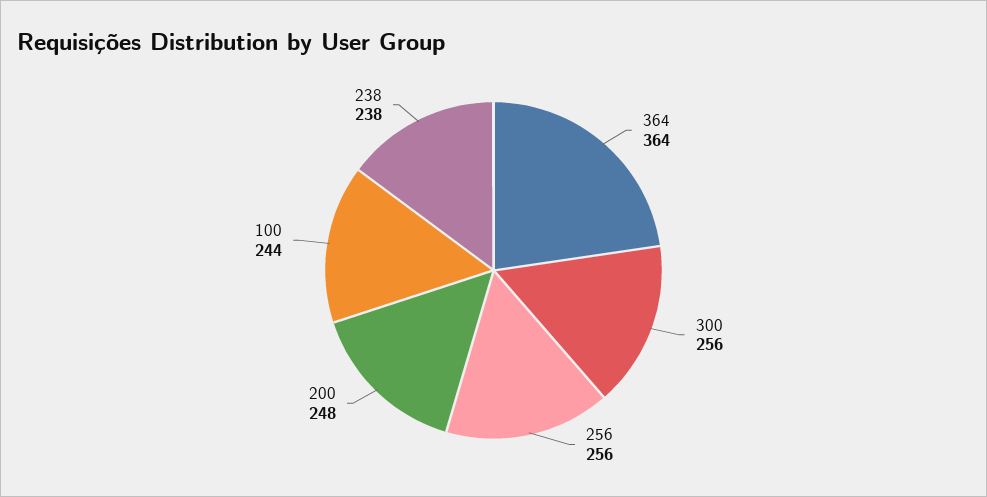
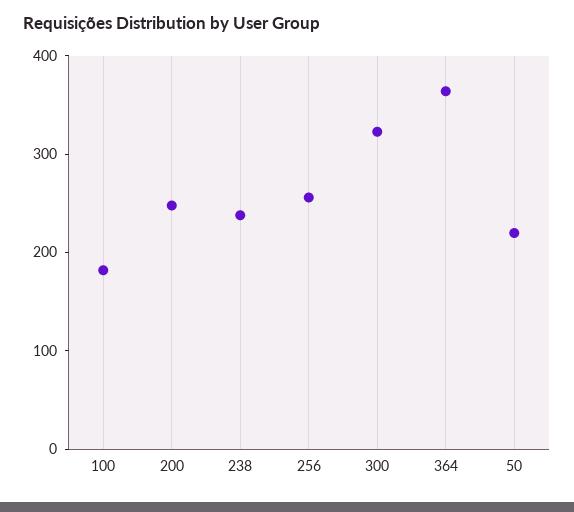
300: 256 -> 320
100: 244 -> 180
50: none -> 220

